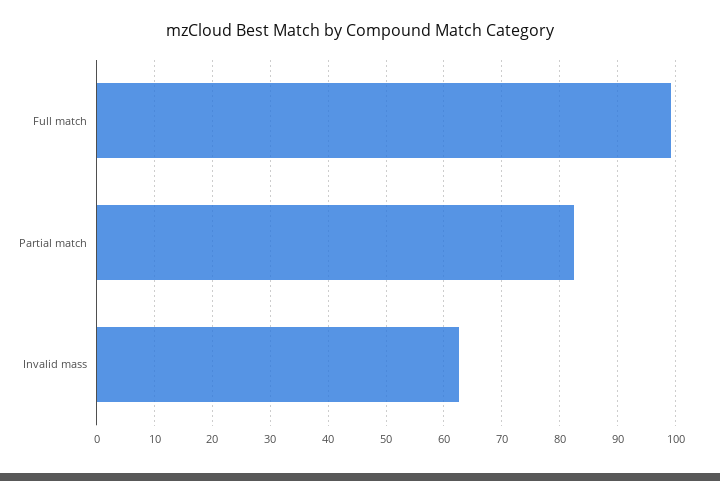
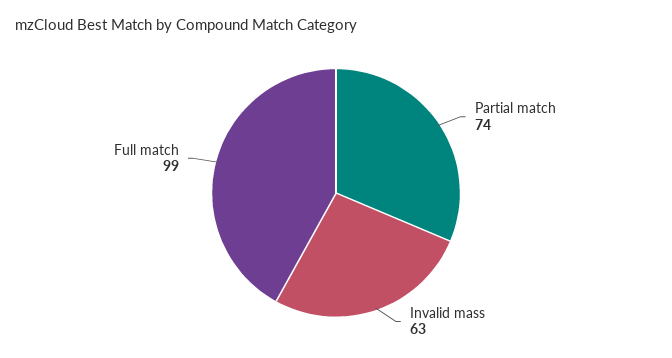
Partial match: 82 -> 74

